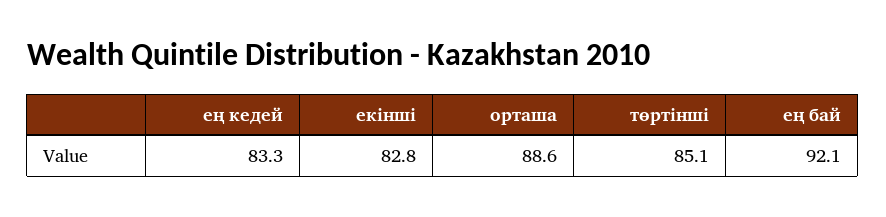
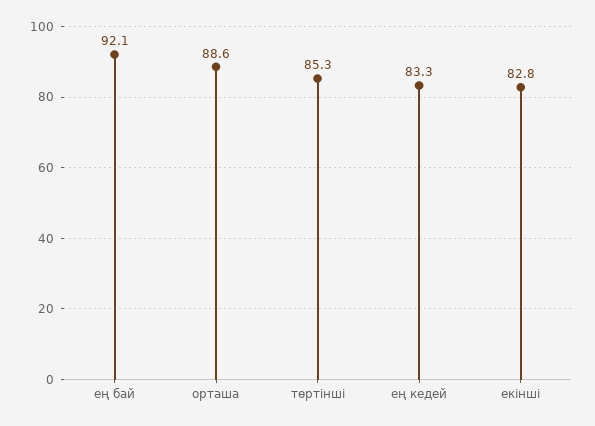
төртінші: 85.1 -> 85.3

